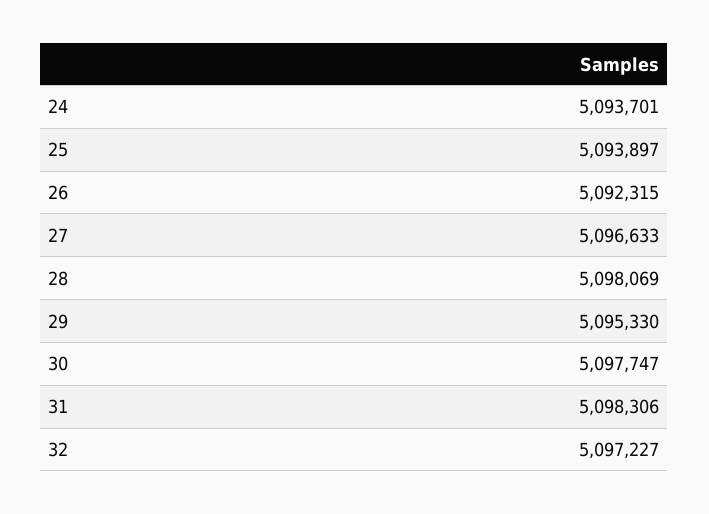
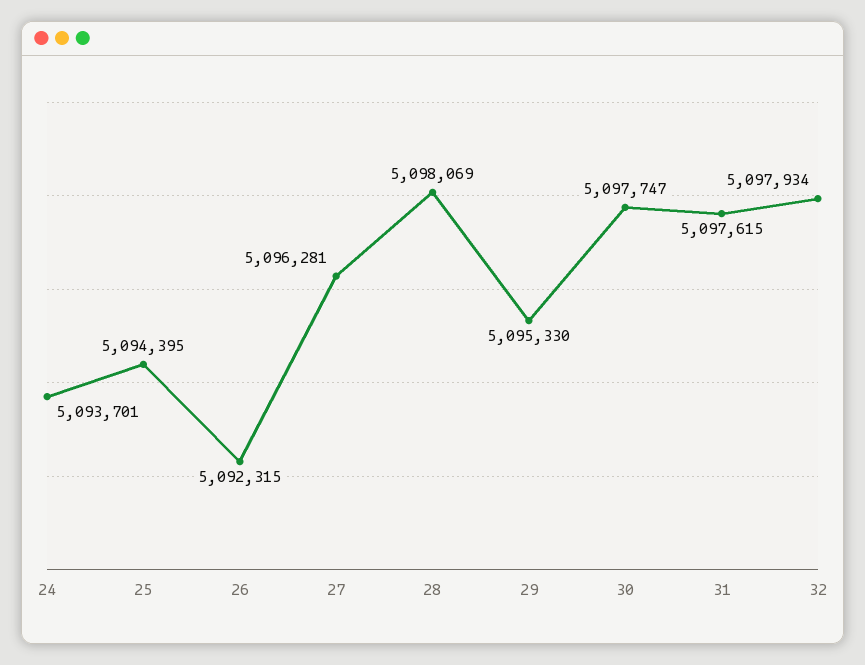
25: 5093897 -> 5094395
27: 5096633 -> 5096281
31: 5098306 -> 5097615
32: 5097227 -> 5097934

